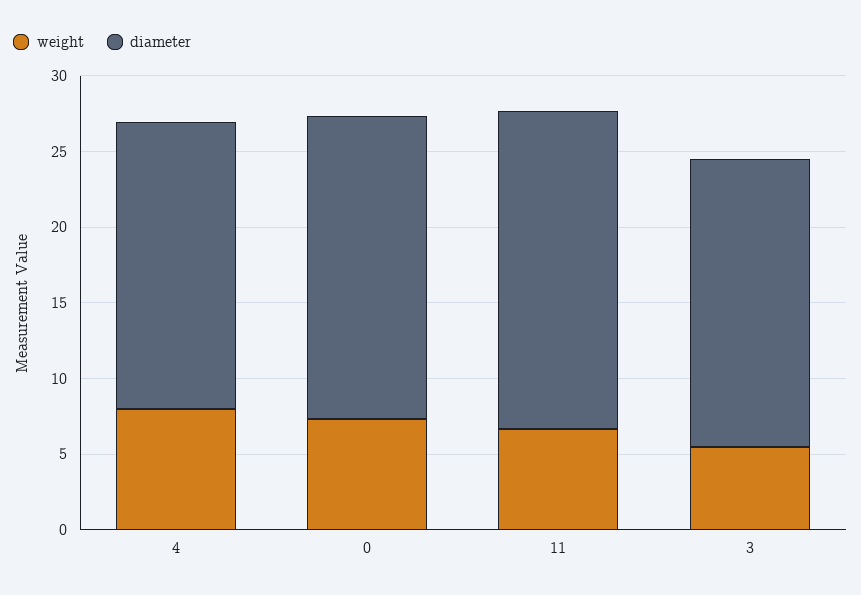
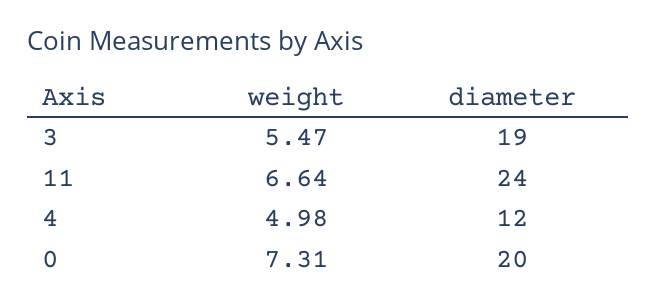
weight, 4: 8 -> 4.98
diameter, 4: 19 -> 12
diameter, 11: 21 -> 24

